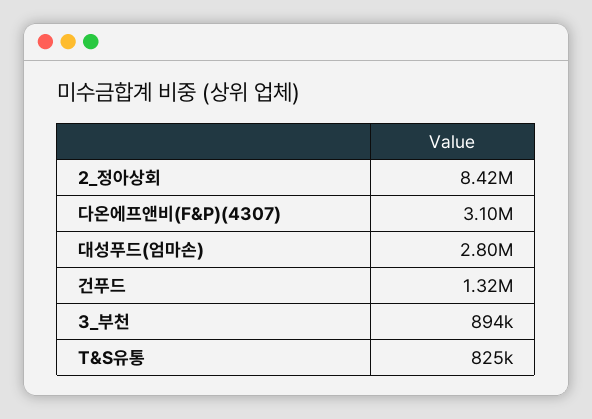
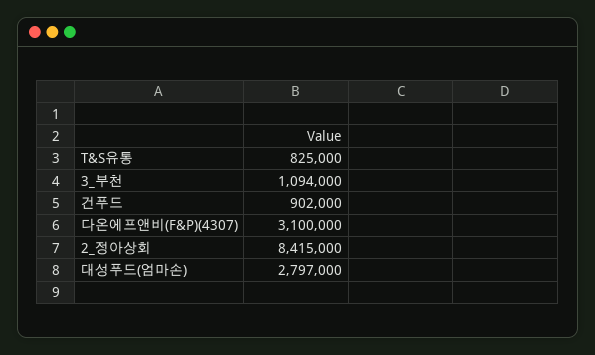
건푸드: 1320000 -> 902000
3_부천: 894000 -> 1094000

